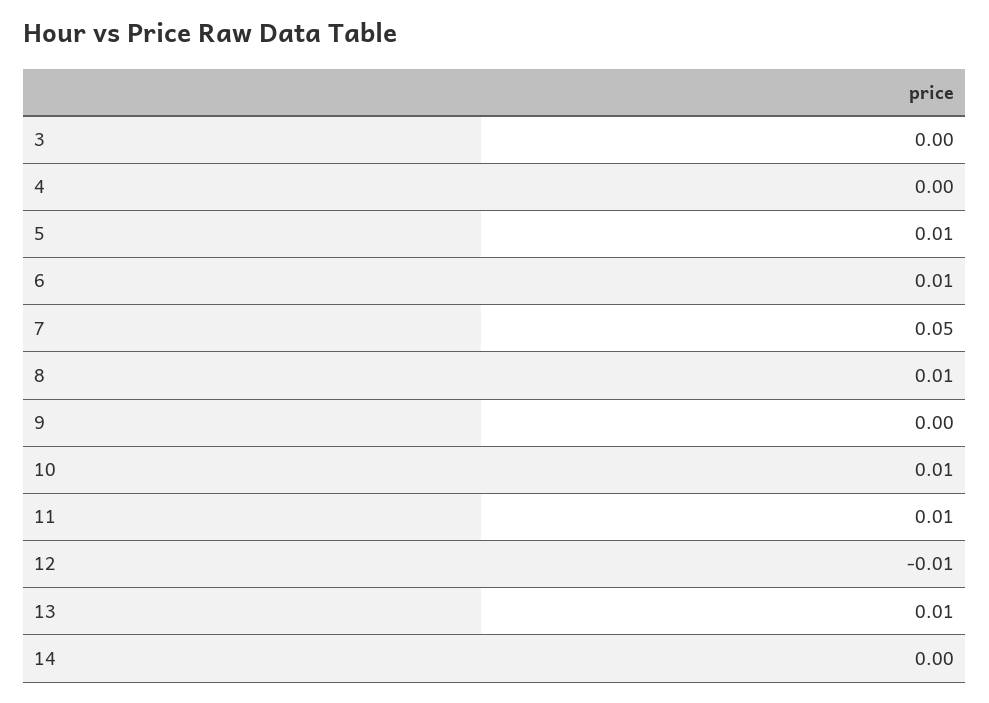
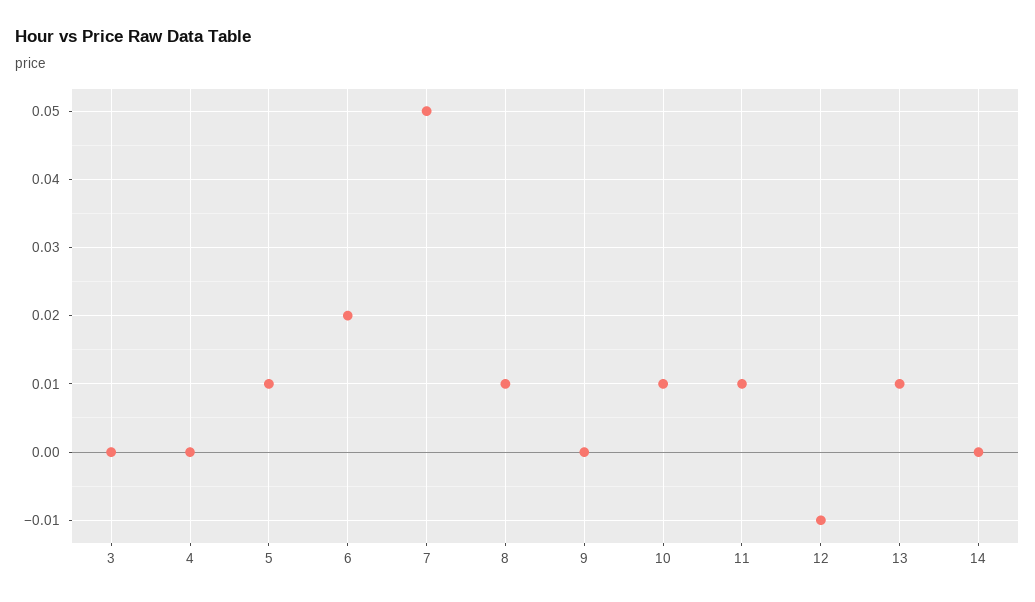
6: 0.01 -> 0.02

